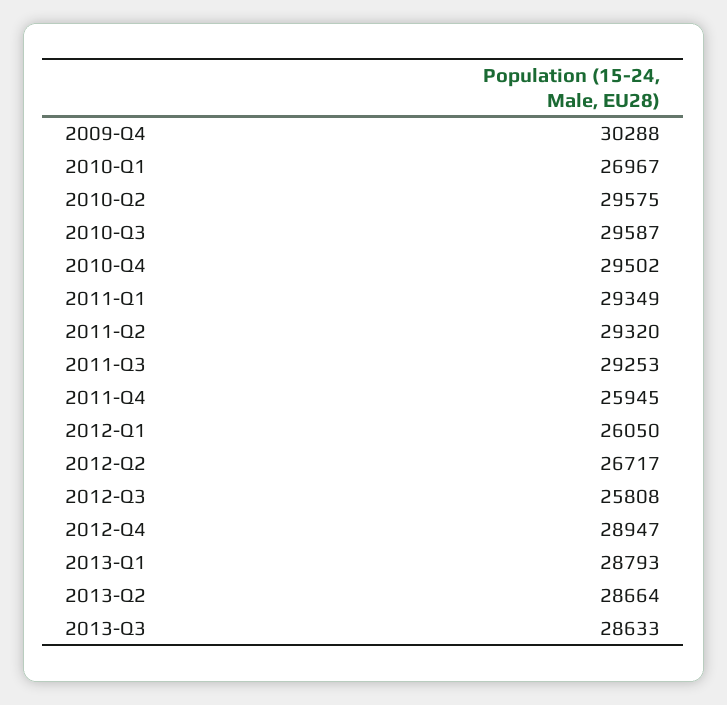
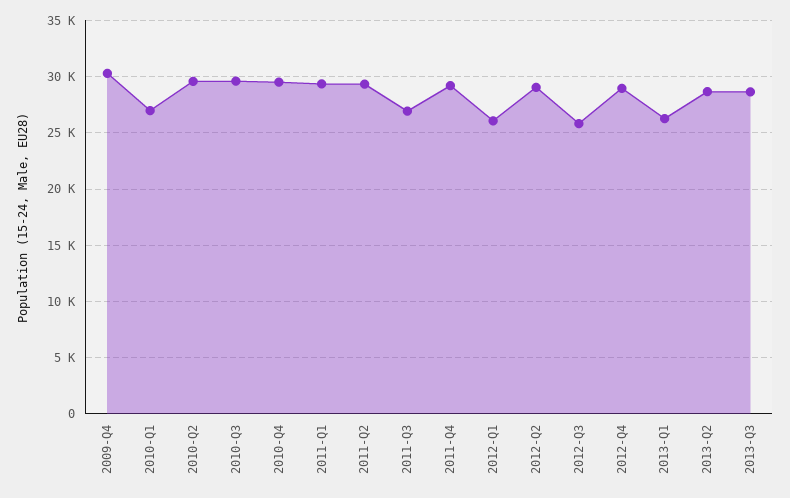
2011-Q3: 29253 -> 27000
2011-Q4: 25945 -> 29000
2012-Q2: 26717 -> 29000
2013-Q1: 28793 -> 26000

